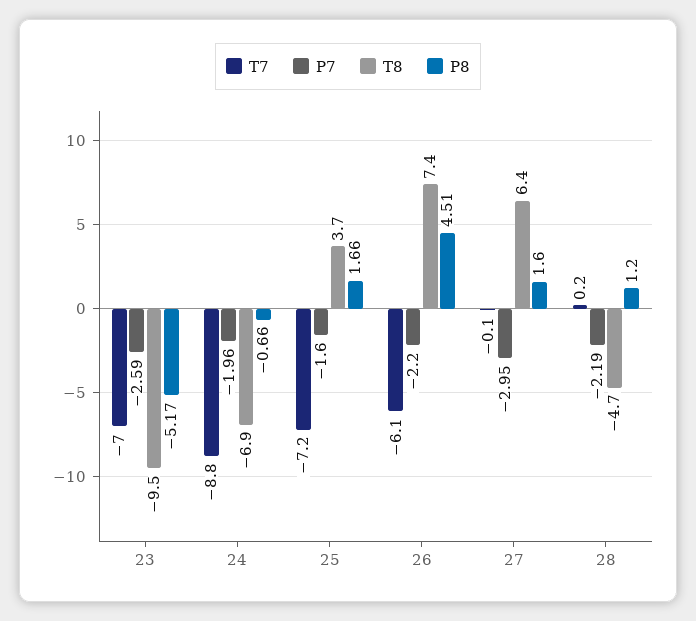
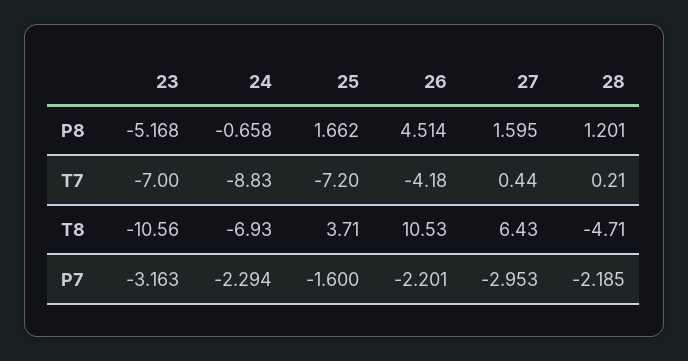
P7, 23: -2.59 -> -3.163
T8, 23: -9.5 -> -10.56
P7, 24: -1.96 -> -2.294
T7, 26: -6.1 -> -4.18
T8, 26: 7.4 -> 10.53
T7, 27: -0.1 -> 0.44

